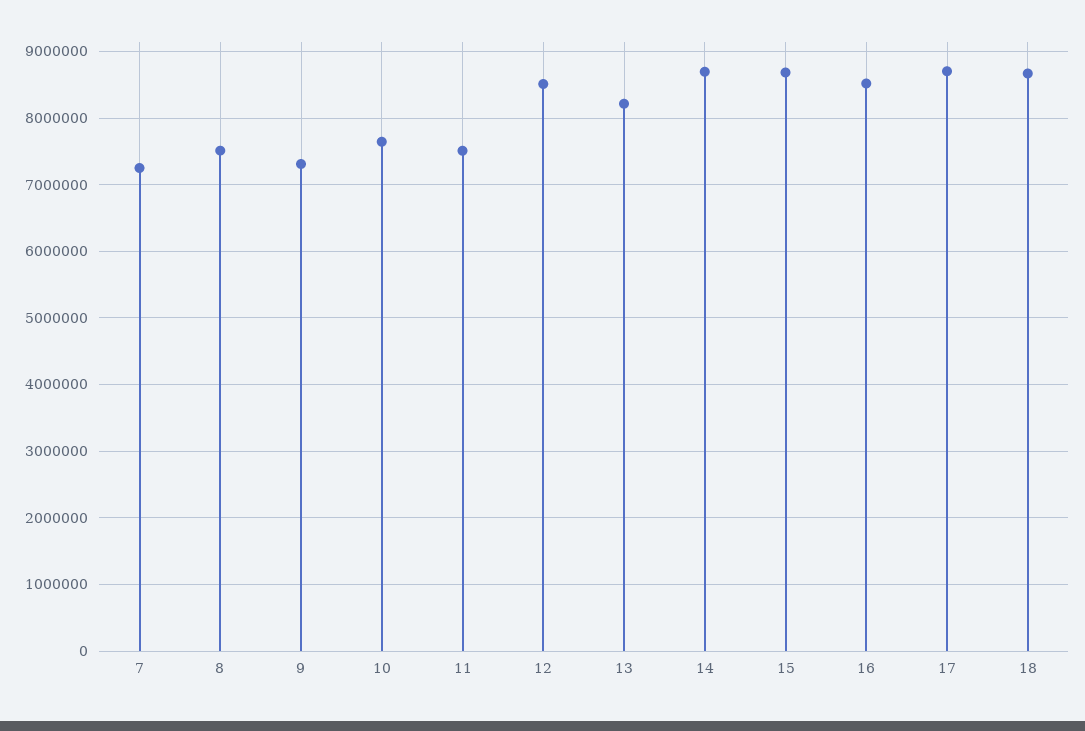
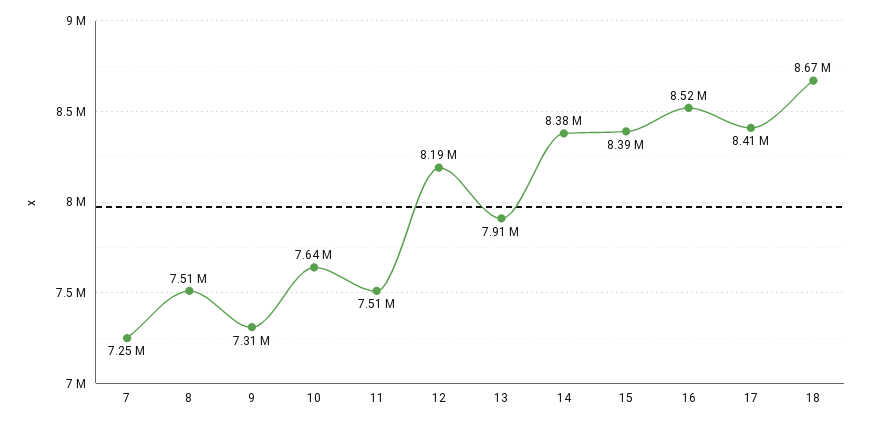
12: 8500000 -> 8190000
13: 8200000 -> 7910000
14: 8700000 -> 8380000
15: 8700000 -> 8390000
17: 8700000 -> 8410000

